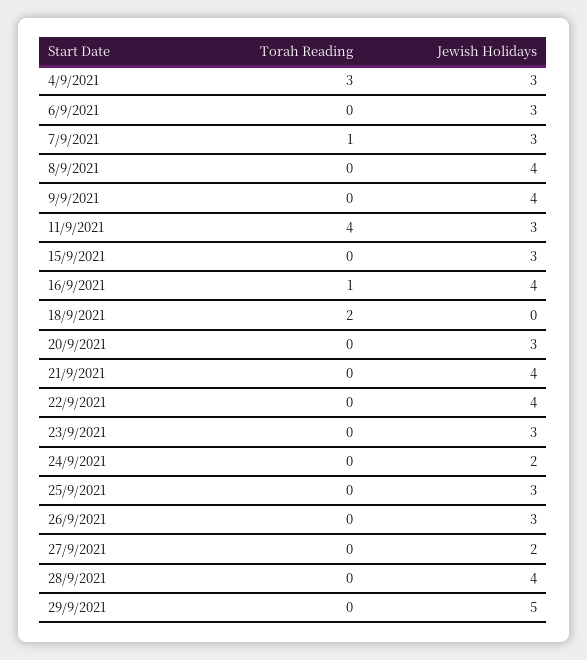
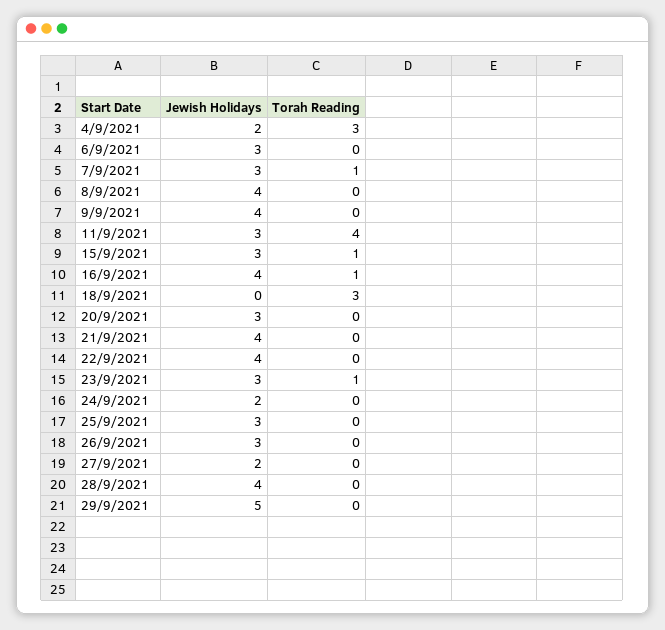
Jewish Holidays, 4/9/2021: 3 -> 2
Torah Reading, 15/9/2021: 0 -> 1
Torah Reading, 18/9/2021: 2 -> 3
Torah Reading, 23/9/2021: 0 -> 1

